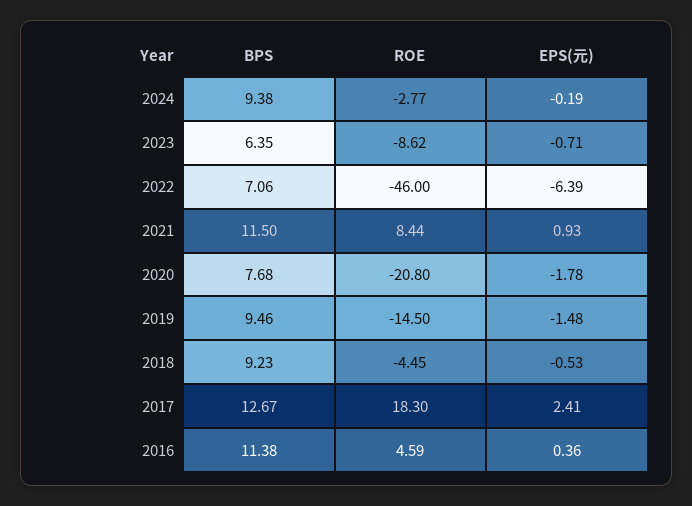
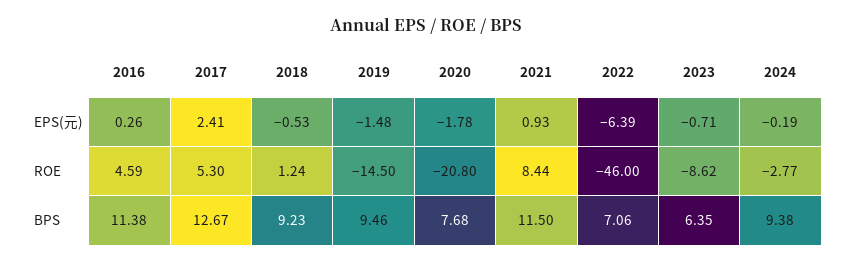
ROE, 2018: -4.45 -> 1.24
ROE, 2017: 18.3 -> 5.3
EPS(元), 2016: 0.36 -> 0.26

